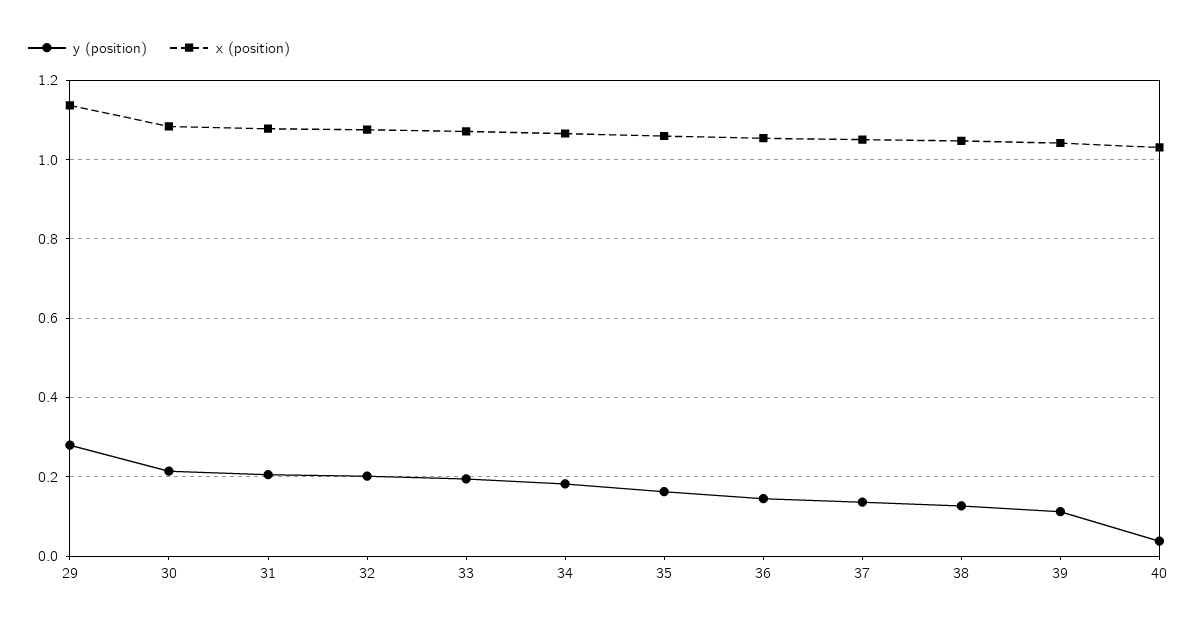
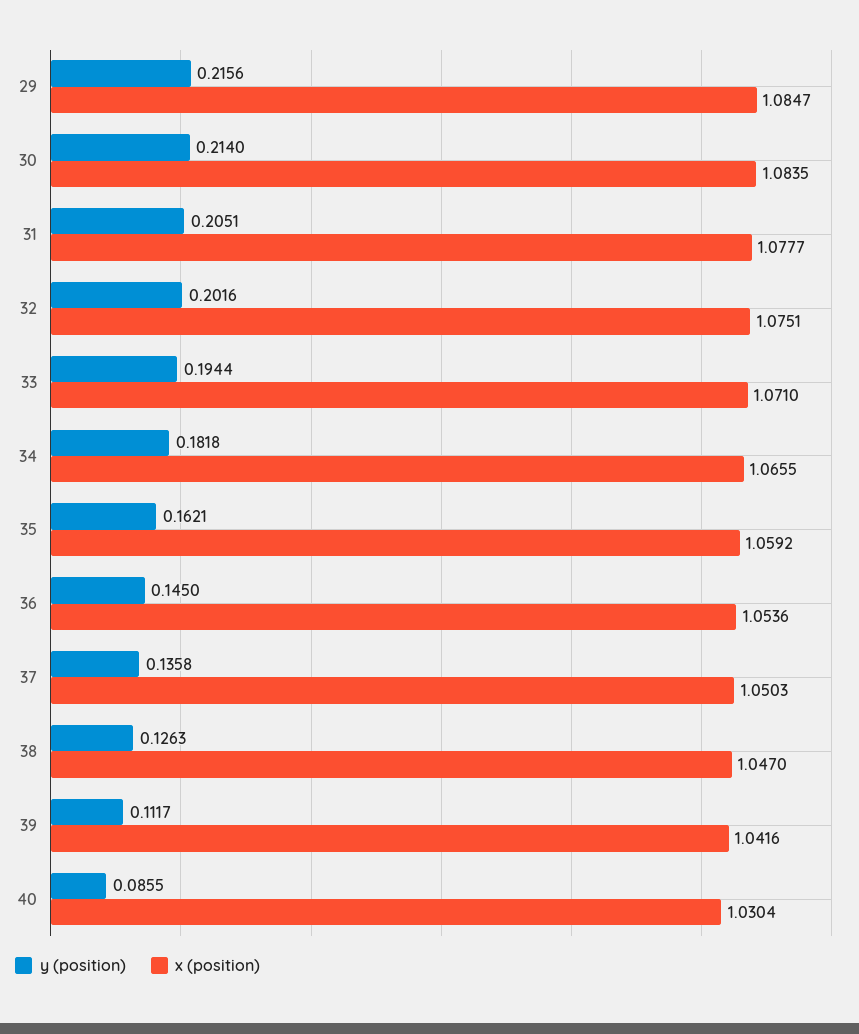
y (position), 29: 0.28 -> 0.2156
x (position), 29: 1.14 -> 1.0847
y (position), 40: 0.04 -> 0.0855

